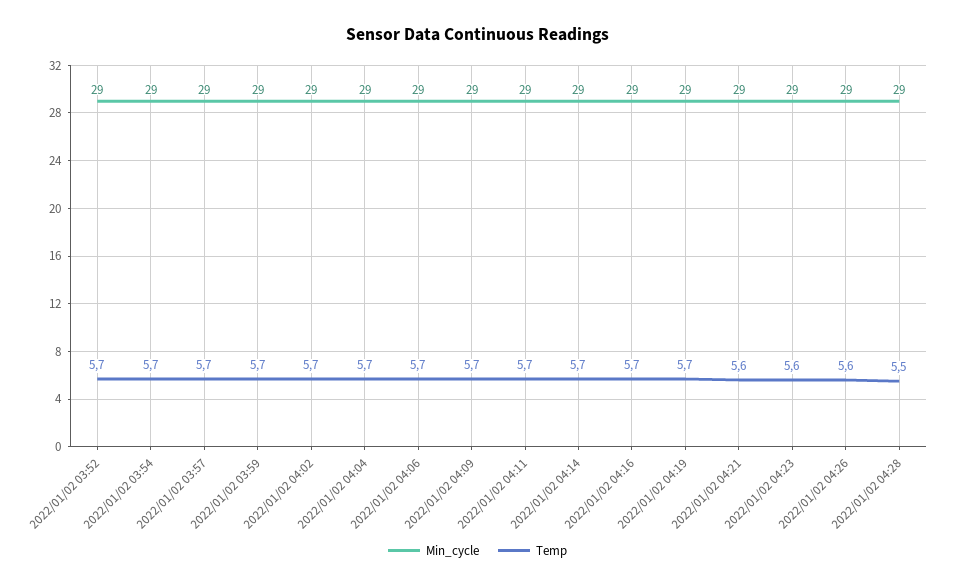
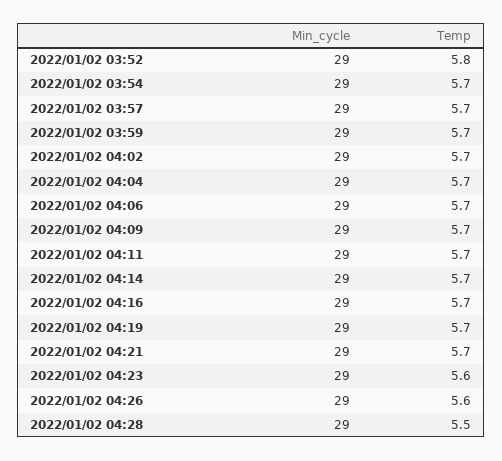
Temp, 2022/01/02 03:52: 5.7 -> 5.8
Temp, 2022/01/02 04:21: 5.6 -> 5.7

